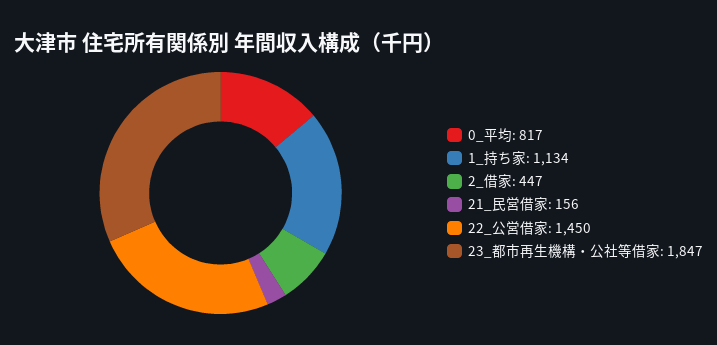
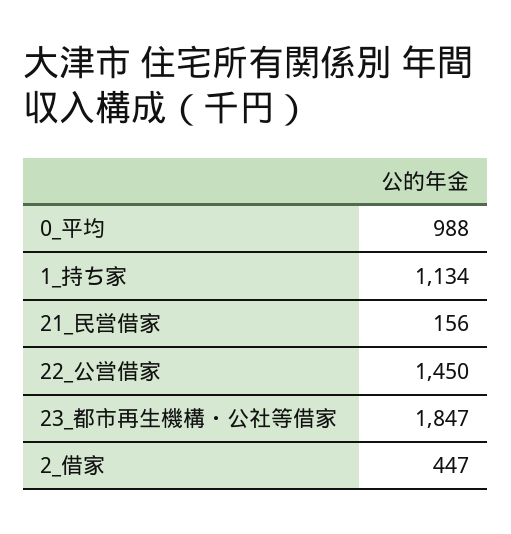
0_平均: 817 -> 988

